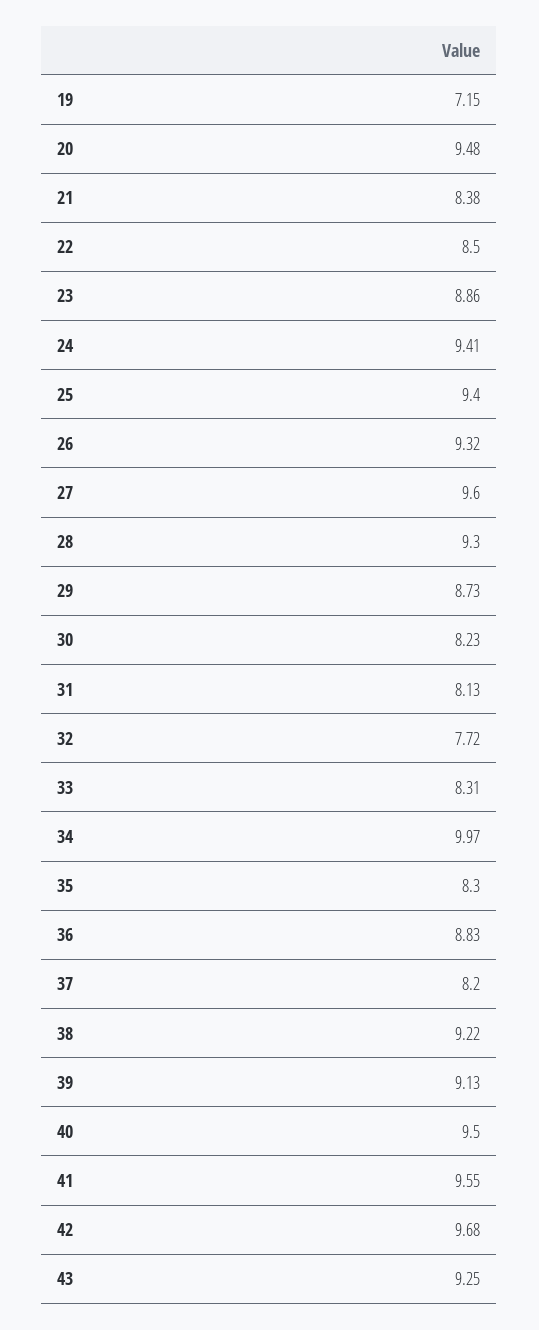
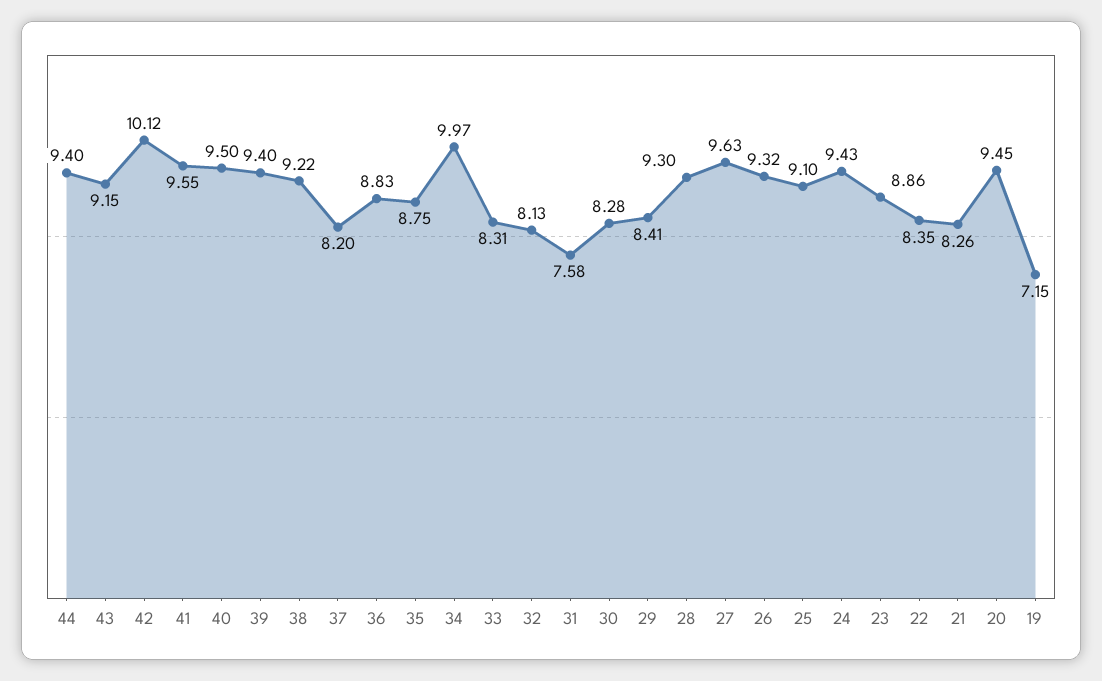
20: 9.48 -> 9.45
21: 8.38 -> 8.26
22: 8.5 -> 8.35
24: 9.41 -> 9.43
25: 9.4 -> 9.1
27: 9.6 -> 9.63
29: 8.73 -> 8.41
30: 8.23 -> 8.28
31: 8.13 -> 7.58
32: 7.72 -> 8.13
35: 8.3 -> 8.75
39: 9.13 -> 9.4
42: 9.68 -> 10.12
43: 9.25 -> 9.15
44: none -> 9.4

